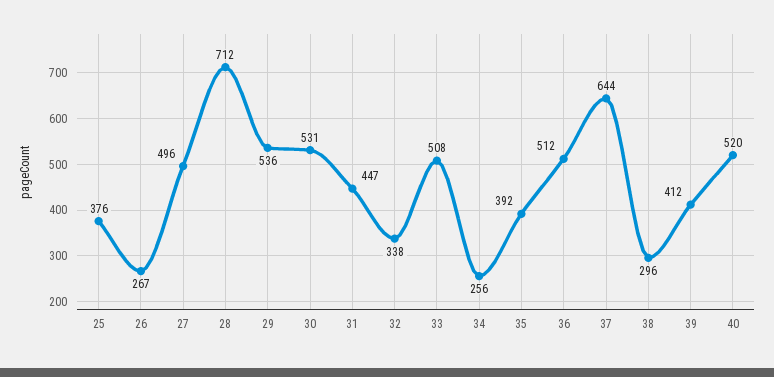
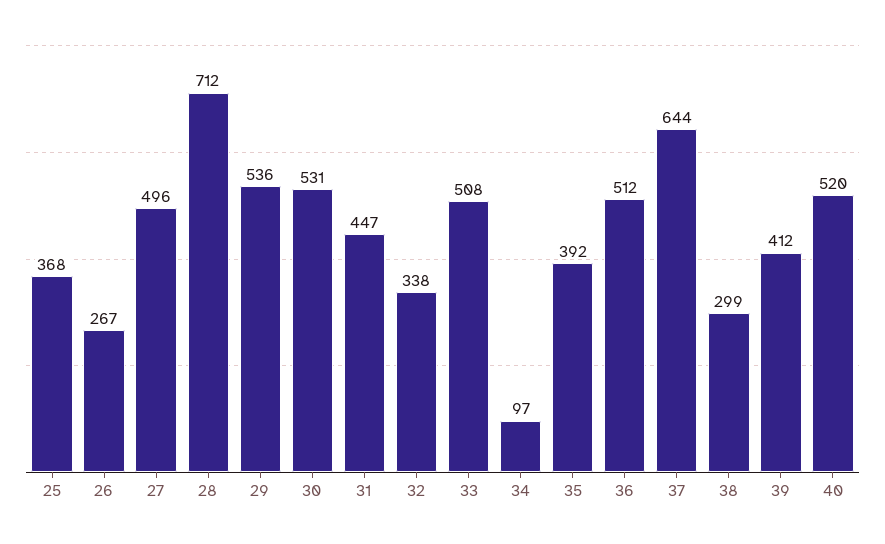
25: 376 -> 368
34: 256 -> 97
38: 296 -> 299

